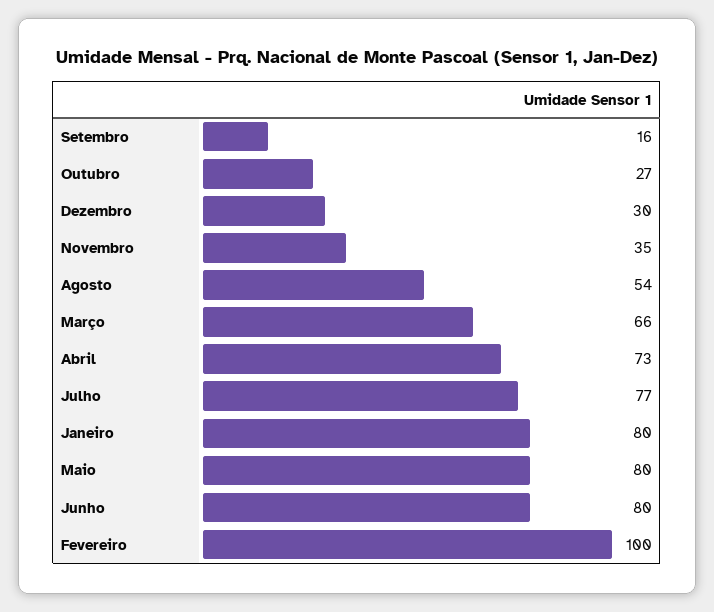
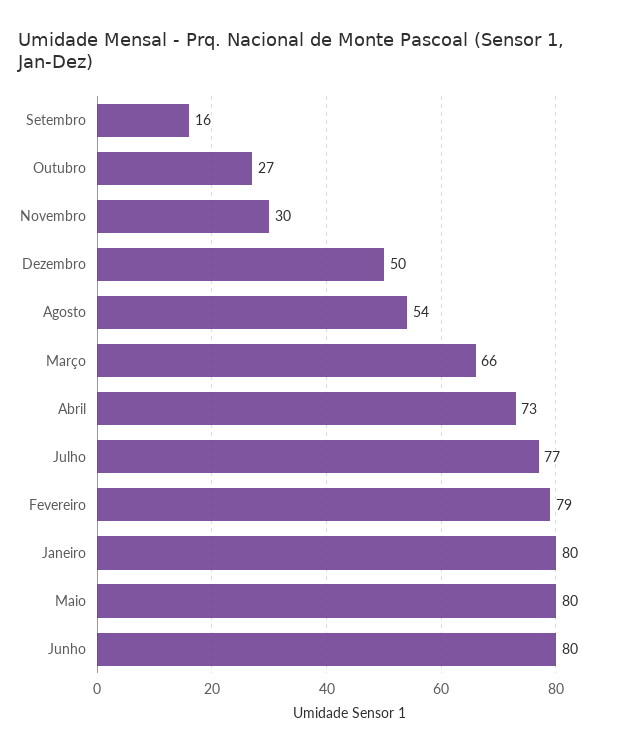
Dezembro: 30 -> 50
Novembro: 35 -> 30
Fevereiro: 100 -> 79

